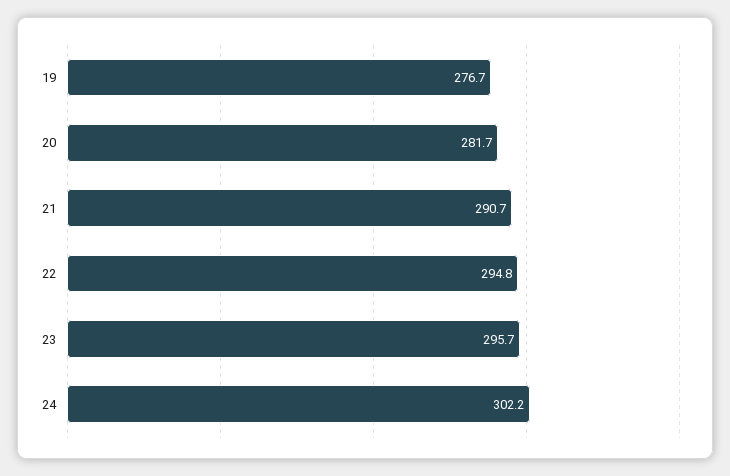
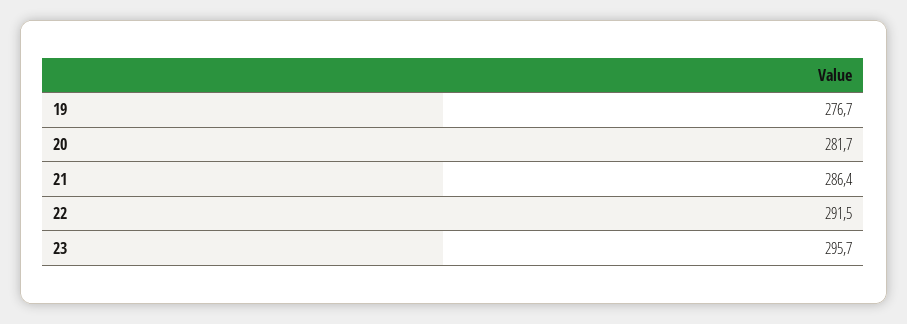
21: 290.7 -> 286.4
22: 294.8 -> 291.5
24: 302.2 -> none

